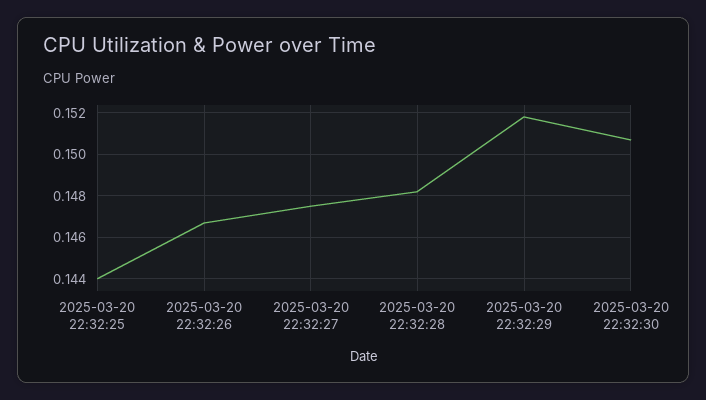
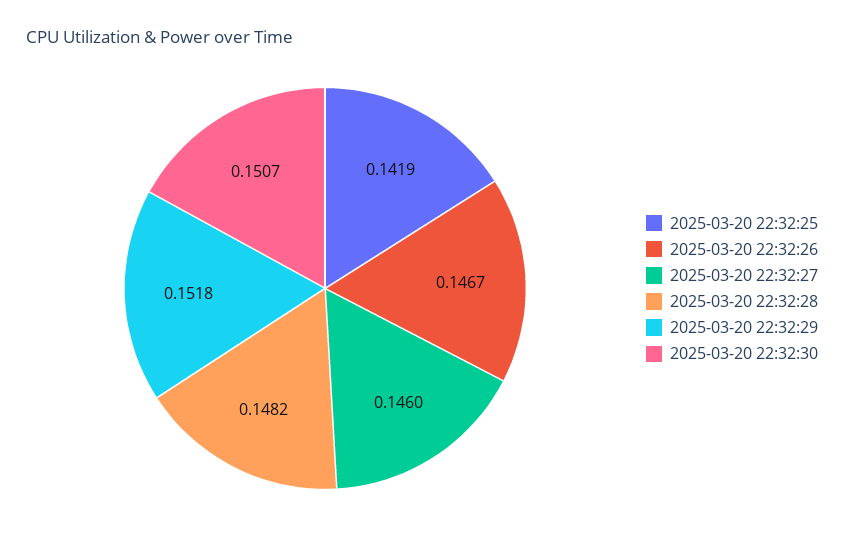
2025-03-20 22:32:25: 0.144 -> 0.1419
2025-03-20 22:32:27: 0.1475 -> 0.146

